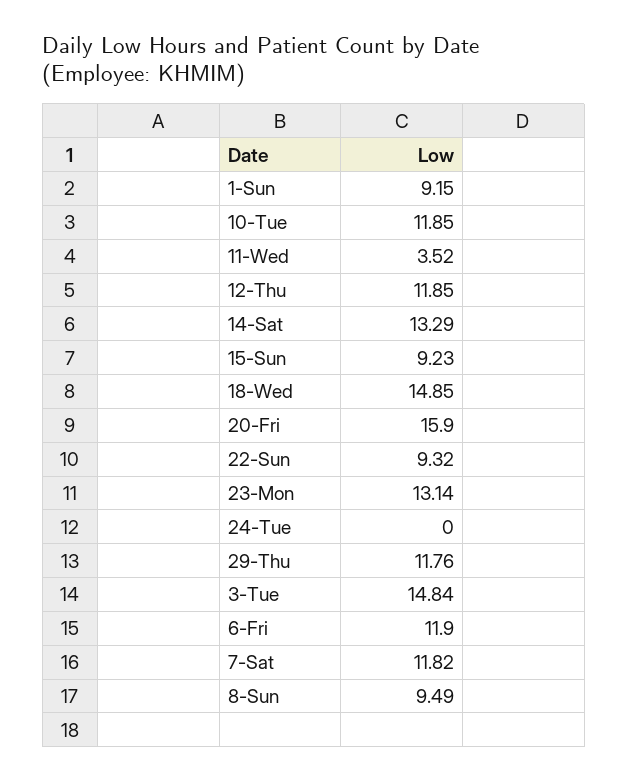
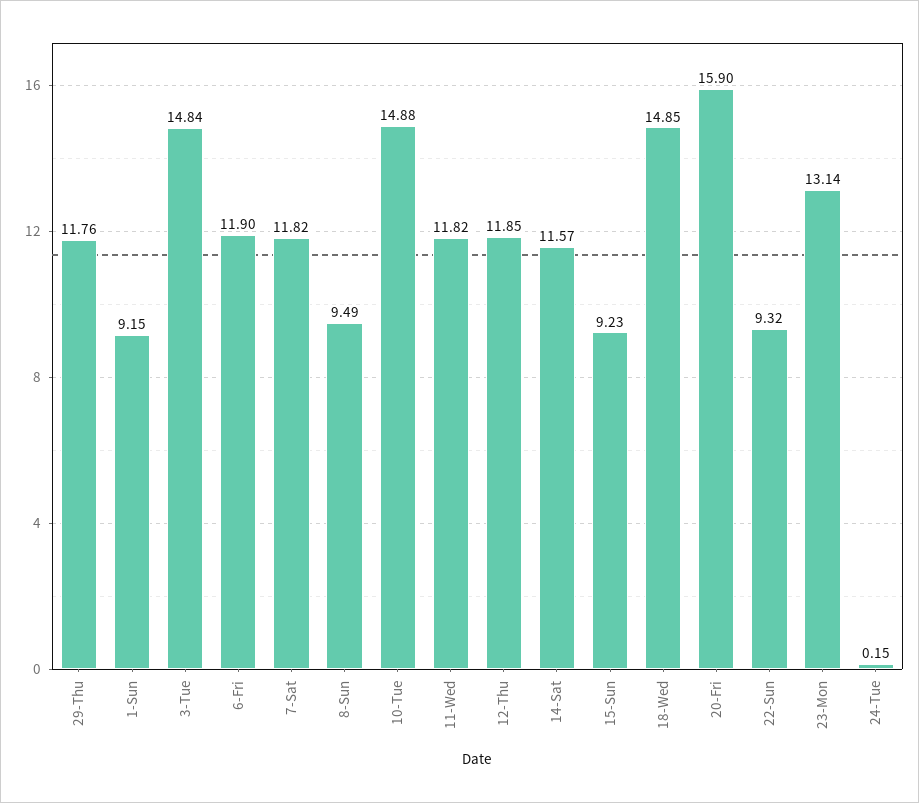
10-Tue: 11.85 -> 14.88
11-Wed: 3.52 -> 11.82
14-Sat: 13.29 -> 11.57
24-Tue: 0 -> 0.15

